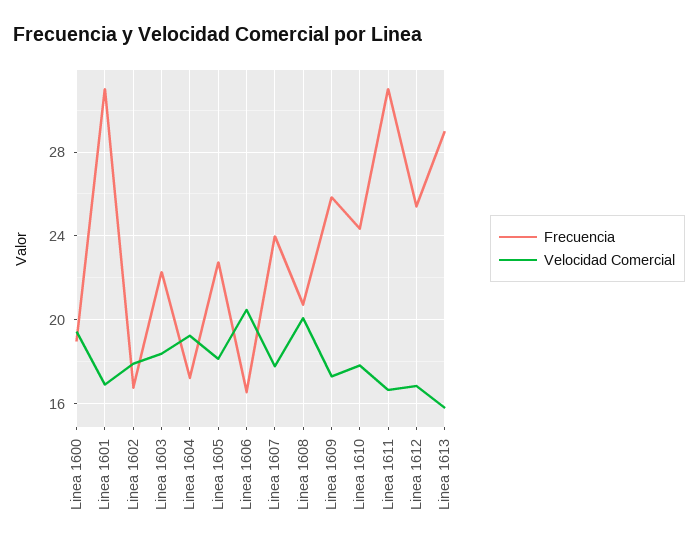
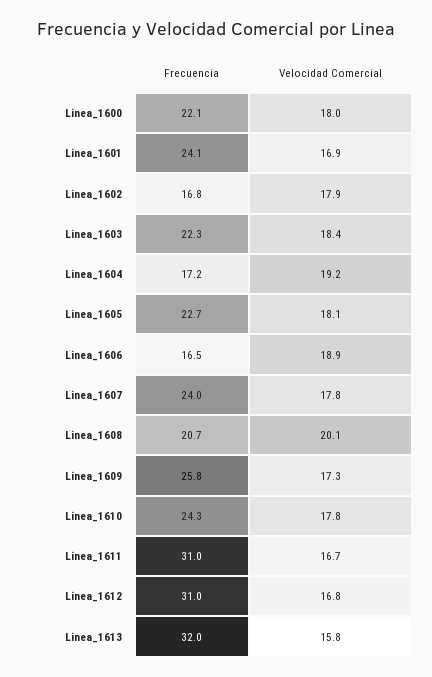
Frecuencia, Linea 1600: 19 -> 22.1
Velocidad Comercial, Linea 1600: 19.5 -> 18
Frecuencia, Linea 1601: 31 -> 24.1
Velocidad Comercial, Linea 1606: 20.5 -> 18.9
Frecuencia, Linea 1612: 25.5 -> 31
Frecuencia, Linea 1613: 29 -> 32

